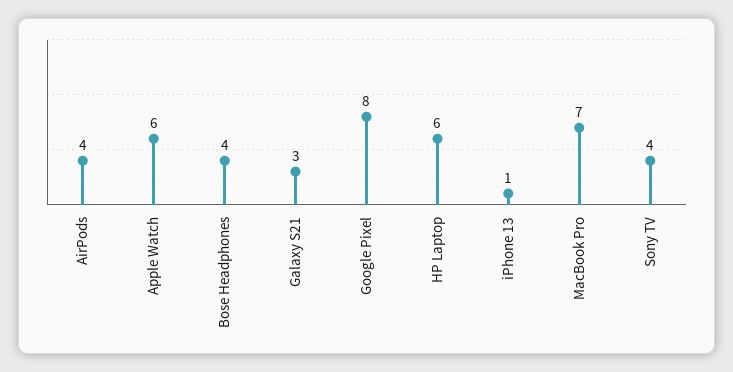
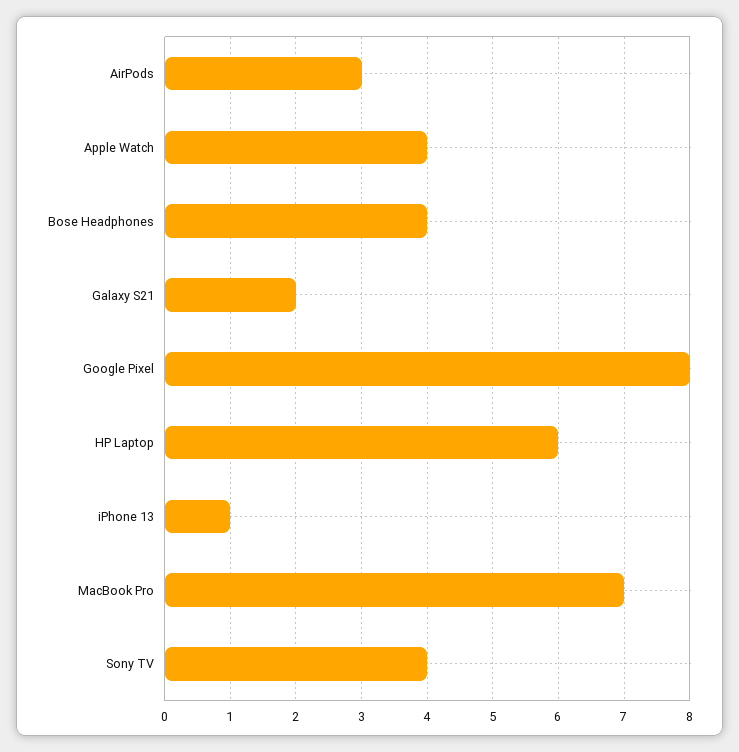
AirPods: 4 -> 3
Apple Watch: 6 -> 4
Galaxy S21: 3 -> 2

